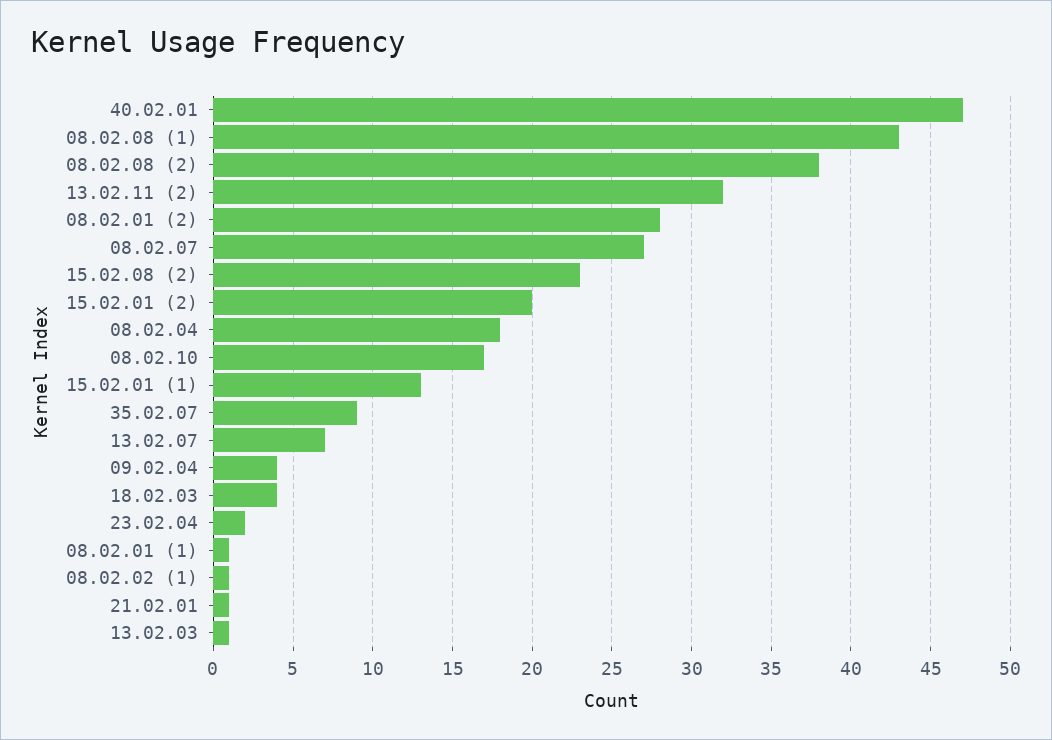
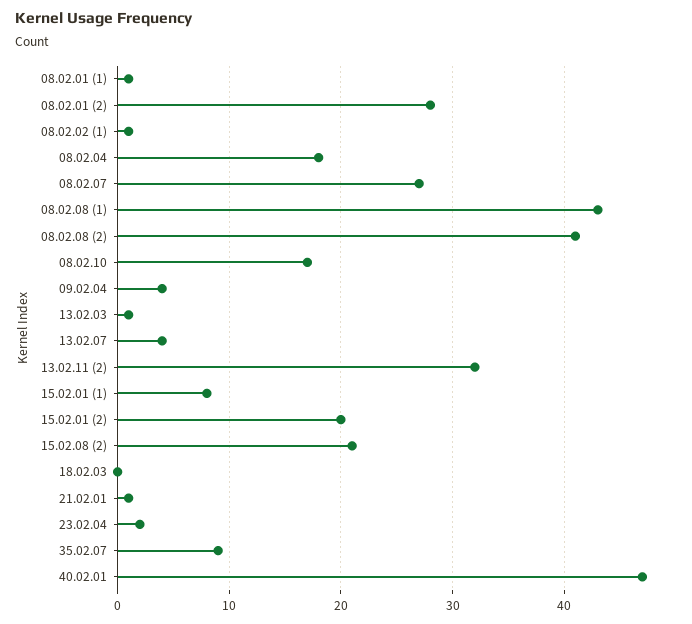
08.02.08 (2): 38 -> 41
15.02.08 (2): 23 -> 21
15.02.01 (1): 13 -> 8
13.02.07: 7 -> 4
18.02.03: 4 -> 0

